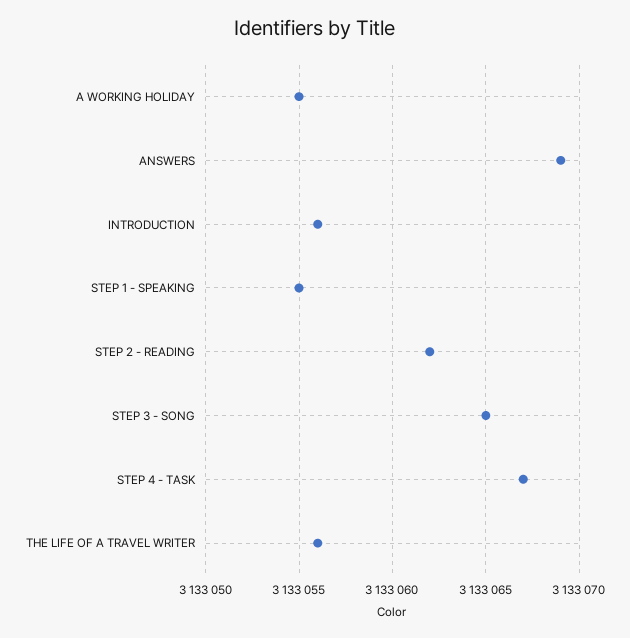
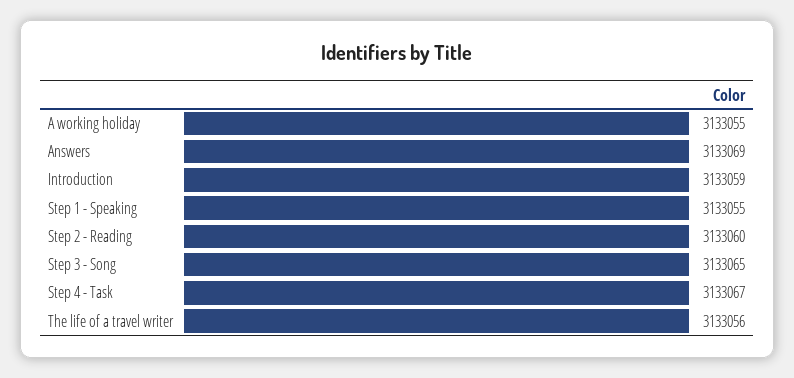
INTRODUCTION: 3133056 -> 3133059
STEP 2 - READING: 3133062 -> 3133060

